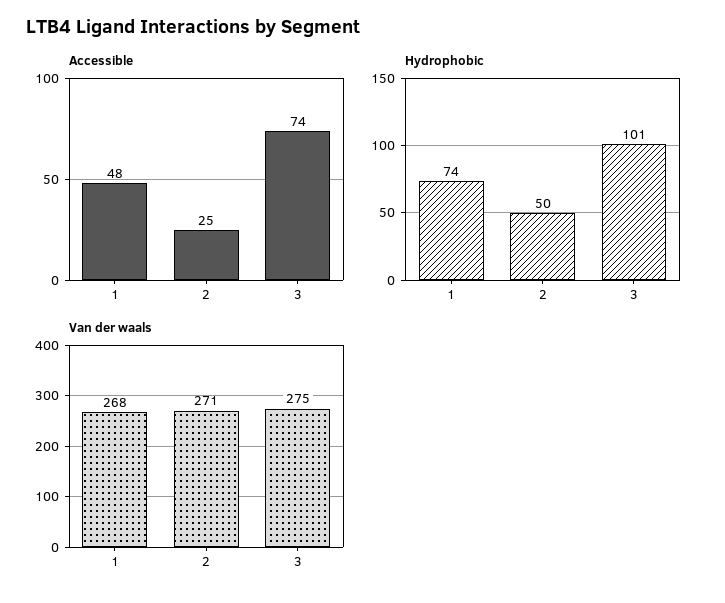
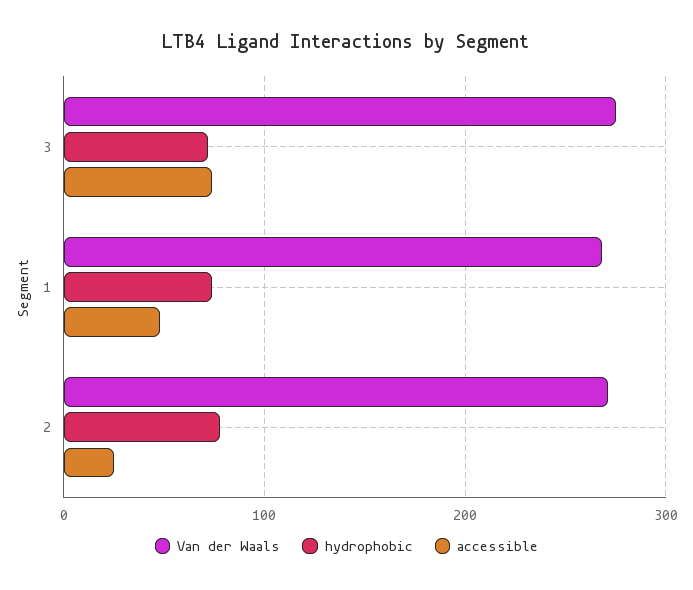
Hydrophobic, 2: 50 -> 80
Hydrophobic, 3: 101 -> 70

